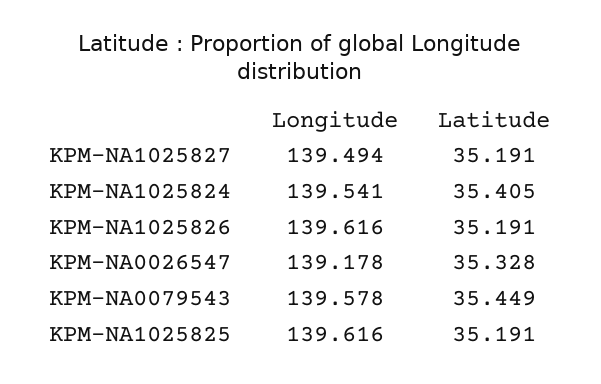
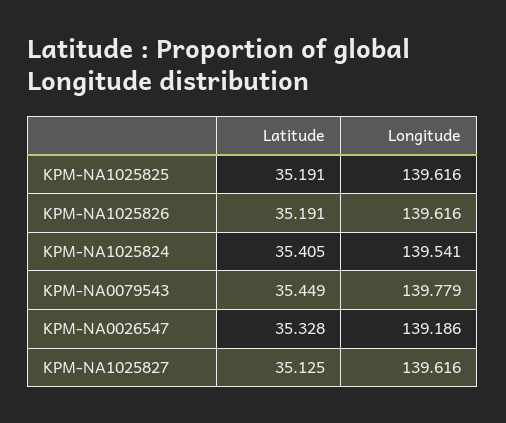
Longitude, KPM-NA1025827: 139.494 -> 139.616
Latitude, KPM-NA1025827: 35.191 -> 35.125
Longitude, KPM-NA0026547: 139.178 -> 139.186
Longitude, KPM-NA0079543: 139.578 -> 139.779

